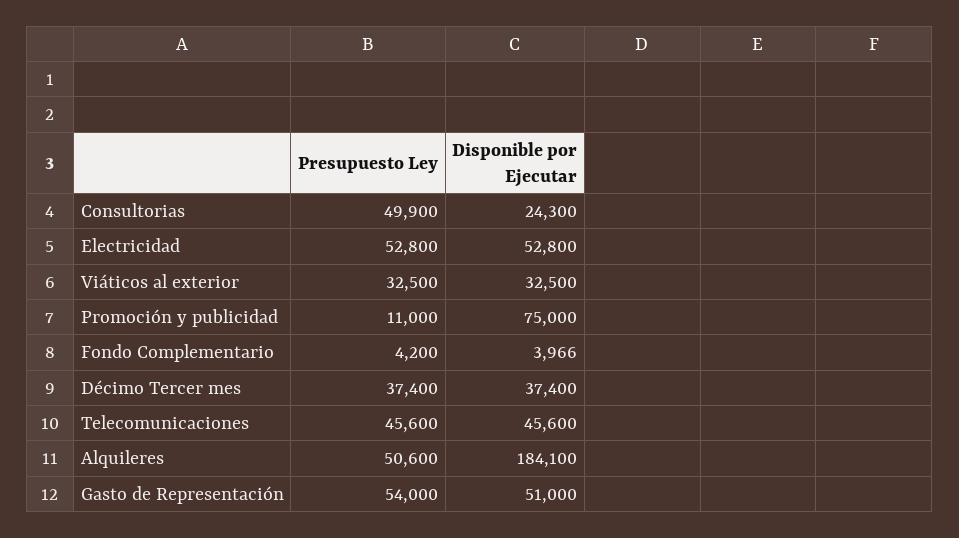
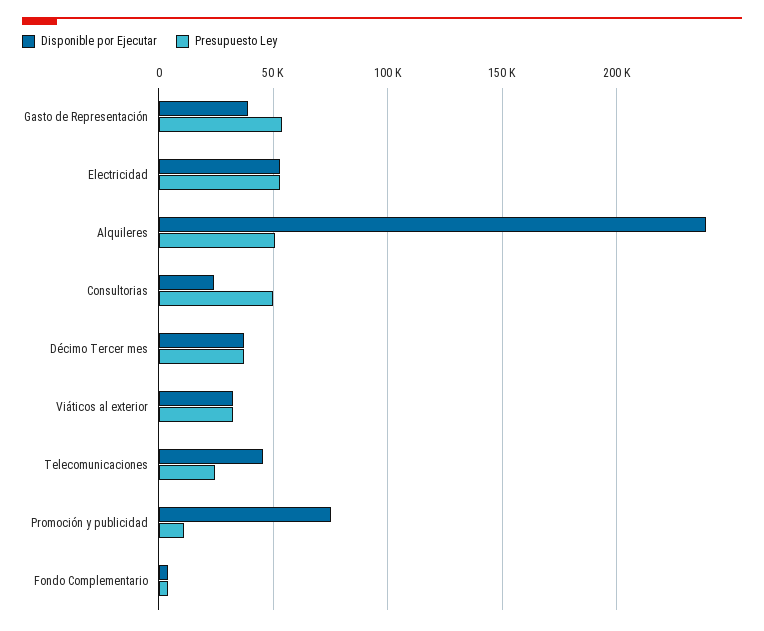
Presupuesto Ley, Telecomunicaciones: 45600 -> 25000
Disponible por Ejecutar, Alquileres: 184100 -> 240000
Disponible por Ejecutar, Gasto de Representación: 51000 -> 40000

